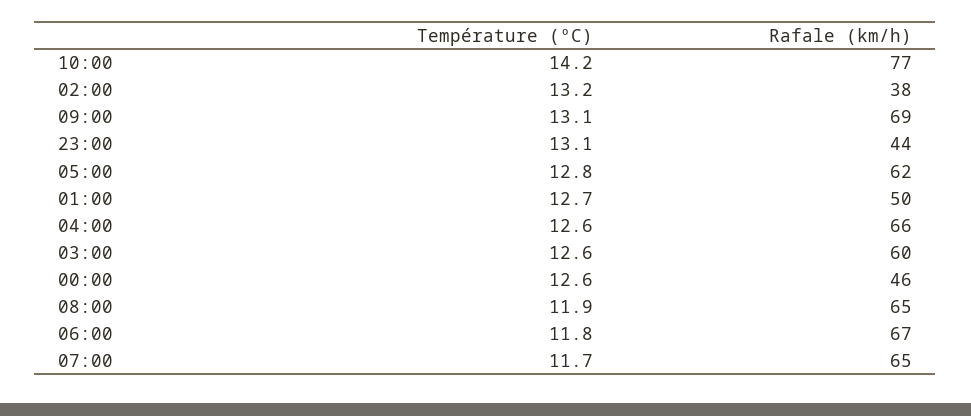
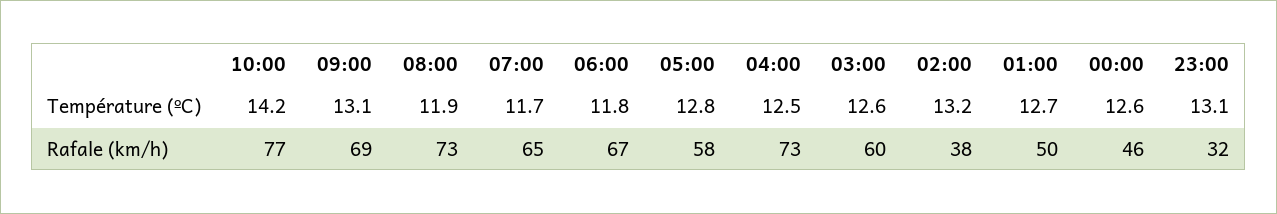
Rafale (km/h), 23:00: 44 -> 32
Rafale (km/h), 05:00: 62 -> 58
Température (ºC), 04:00: 12.6 -> 12.5
Rafale (km/h), 04:00: 66 -> 73
Rafale (km/h), 08:00: 65 -> 73

